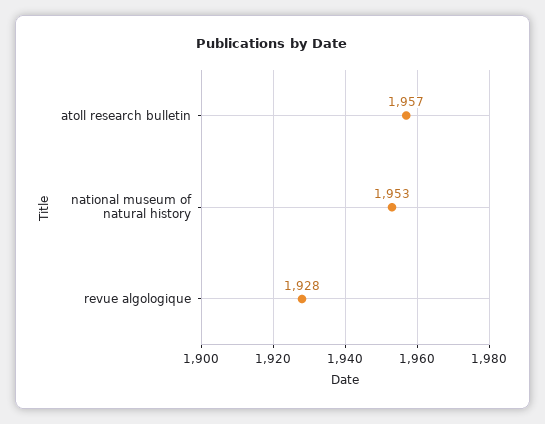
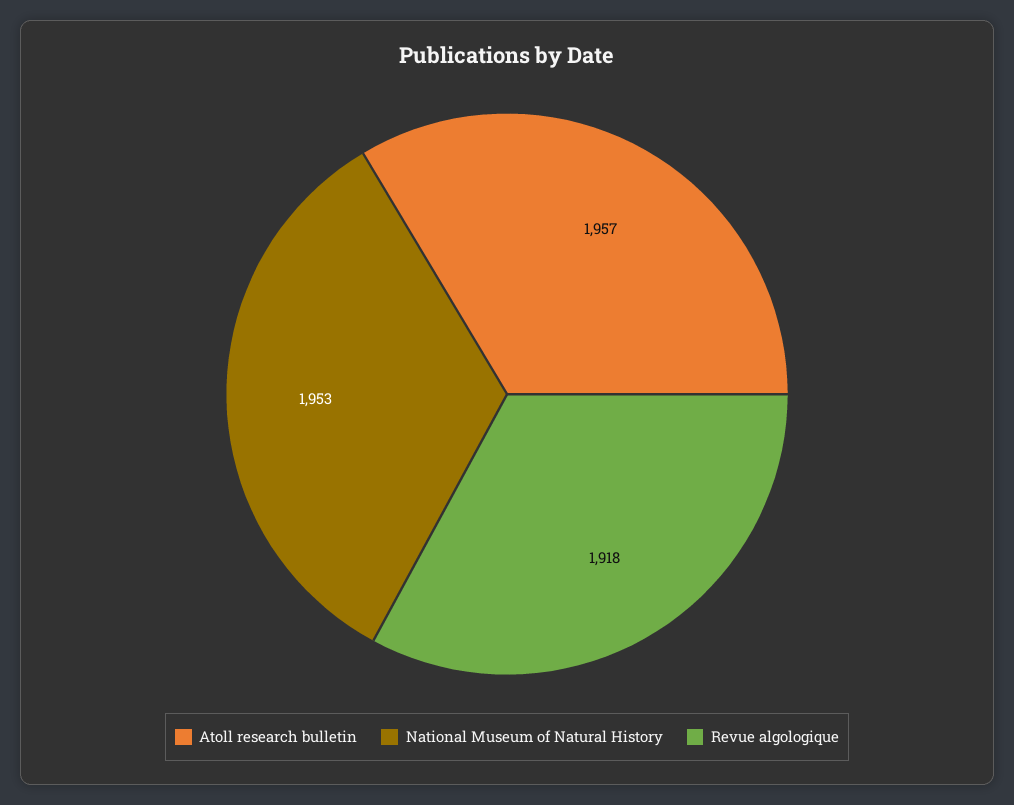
revue algologique: 1928 -> 1918

